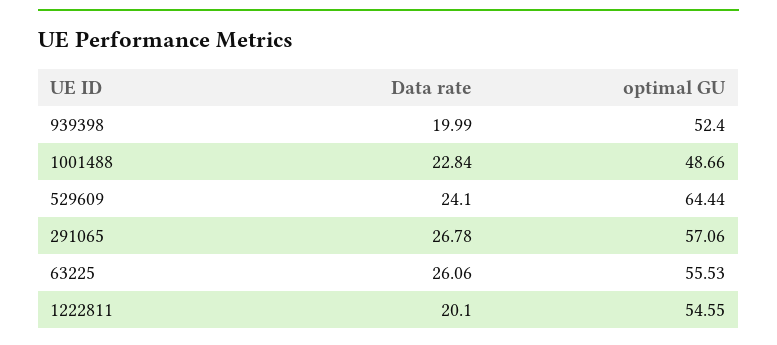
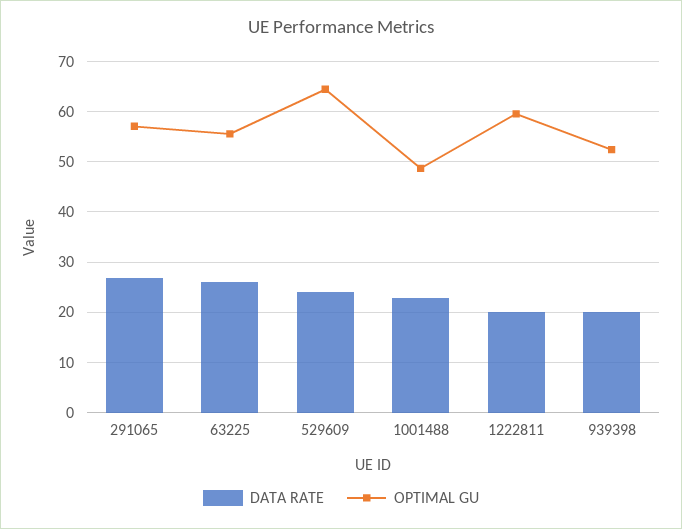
optimal GU, 1222811: 54.55 -> 60

